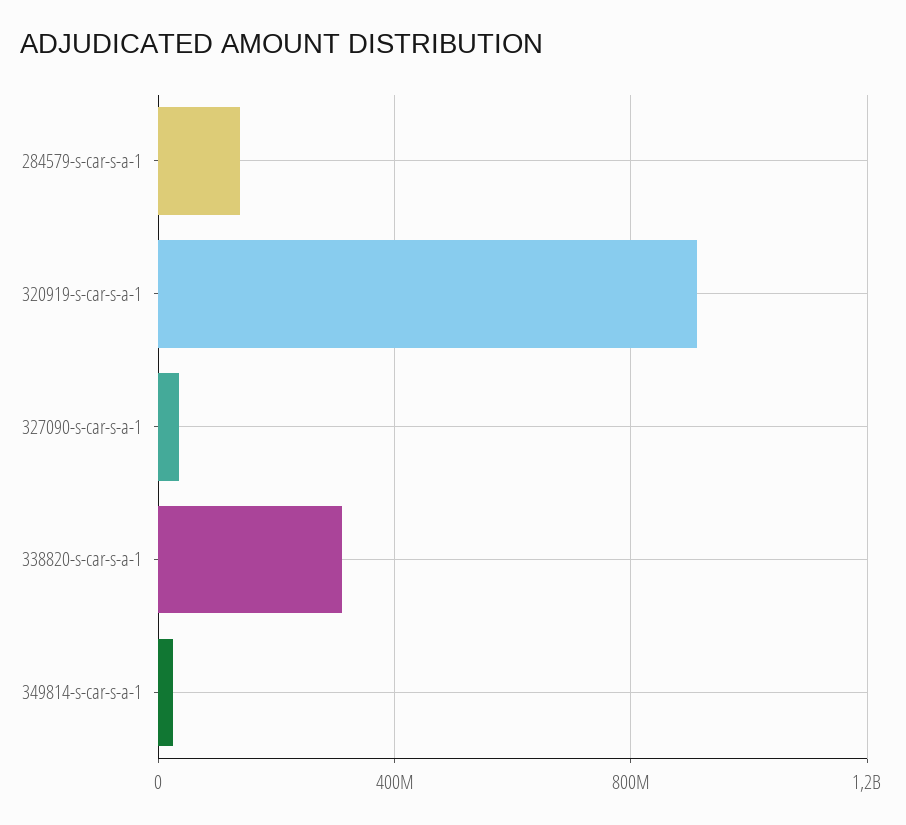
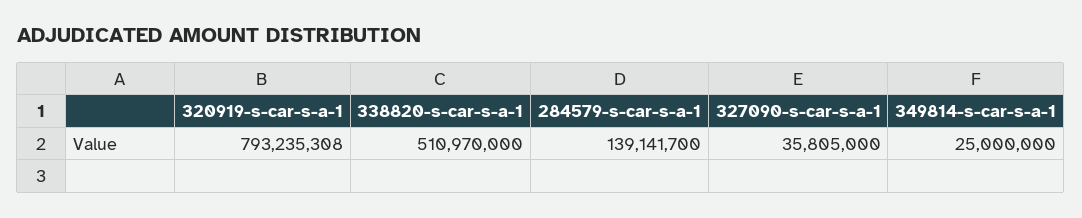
320919-s-car-s-a-1: 900000000 -> 793235308
338820-s-car-s-a-1: 300000000 -> 510970000

